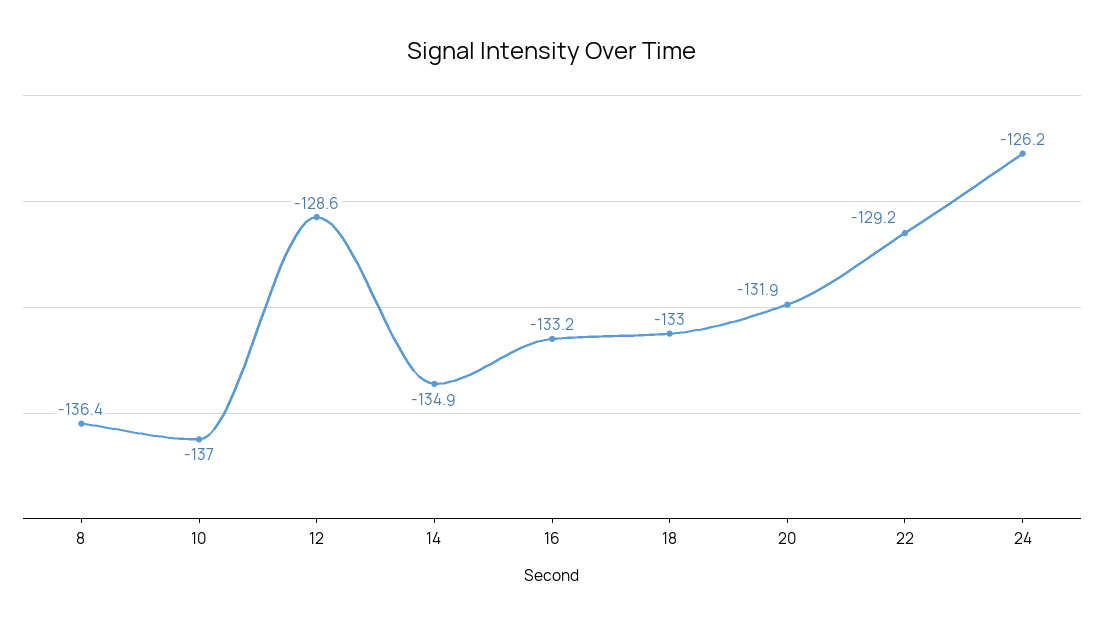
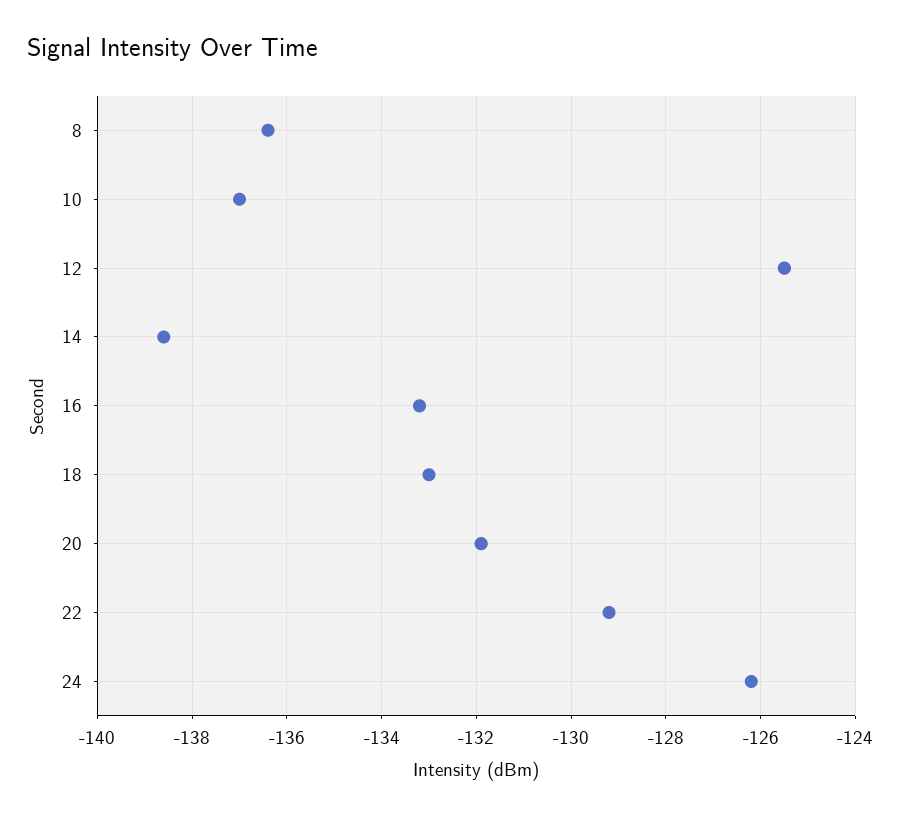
12: -128.6 -> -125.5
14: -134.9 -> -138.5

